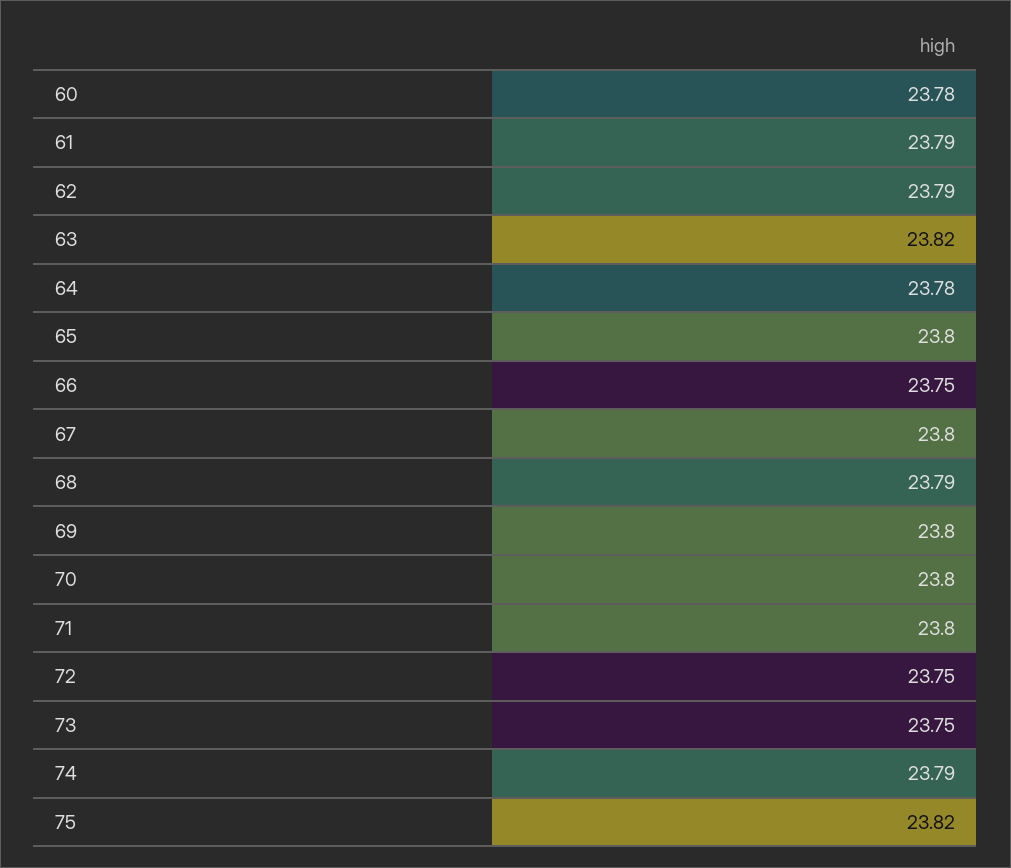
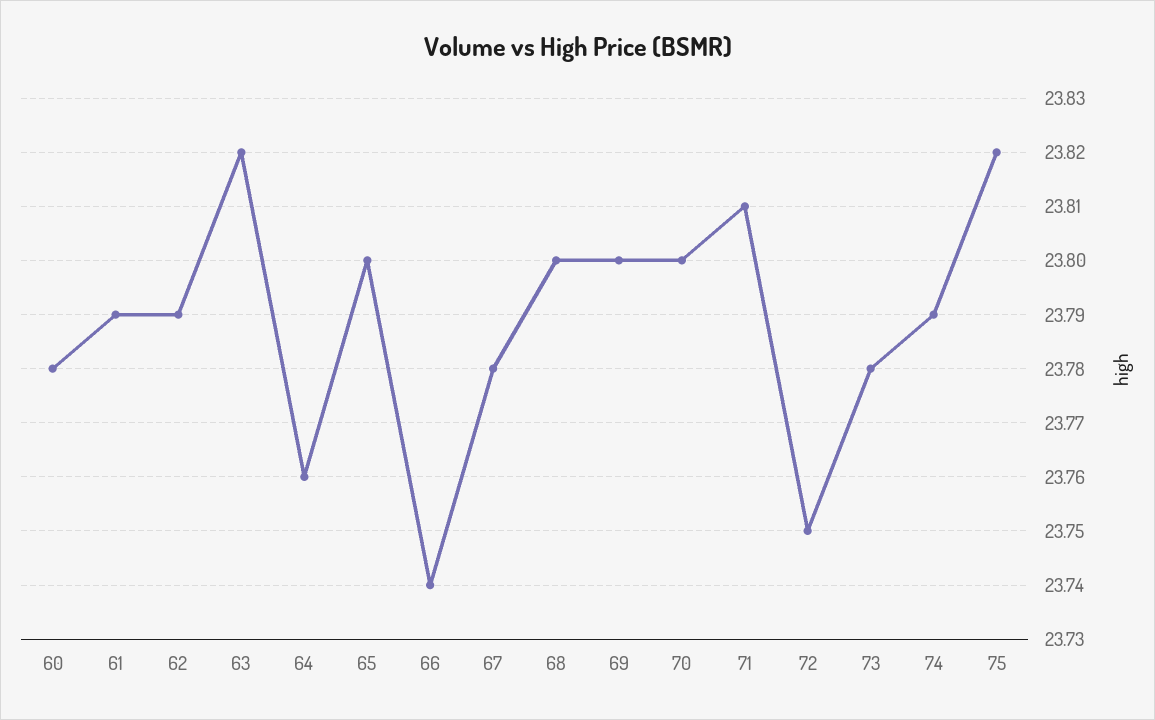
64: 23.78 -> 23.76
66: 23.75 -> 23.74
67: 23.8 -> 23.78
68: 23.79 -> 23.8
71: 23.8 -> 23.81
73: 23.75 -> 23.78

